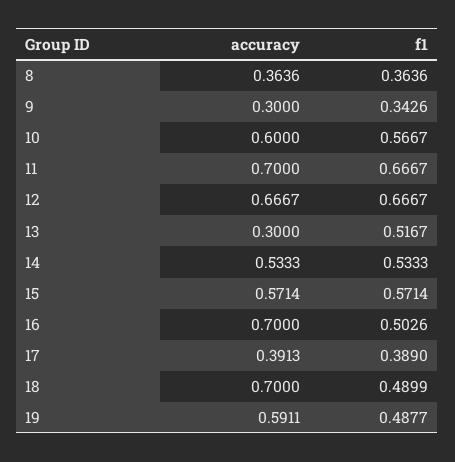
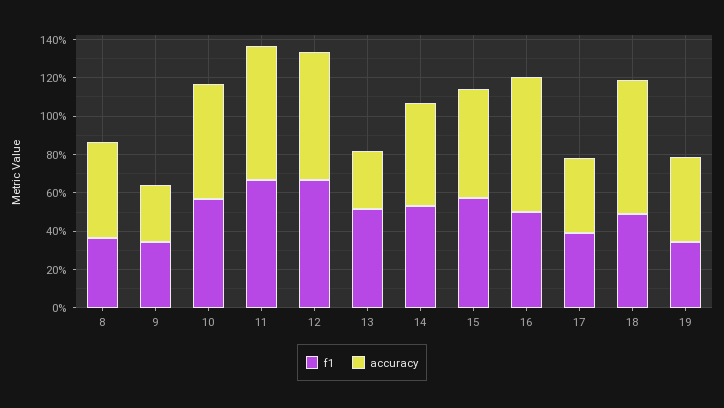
accuracy, 8: 0.3636 -> 0.5
accuracy, 19: 0.5911 -> 0.45
f1, 19: 0.4877 -> 0.35

